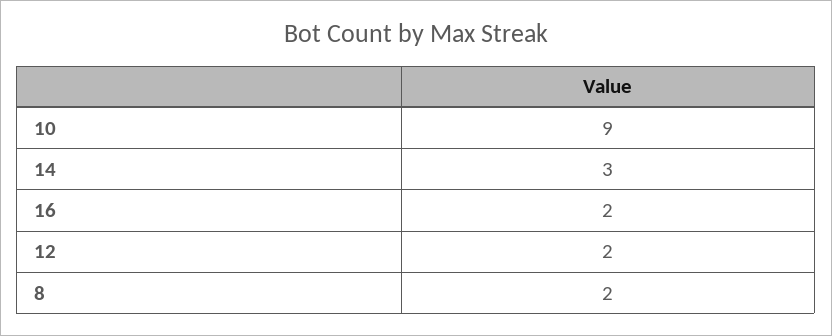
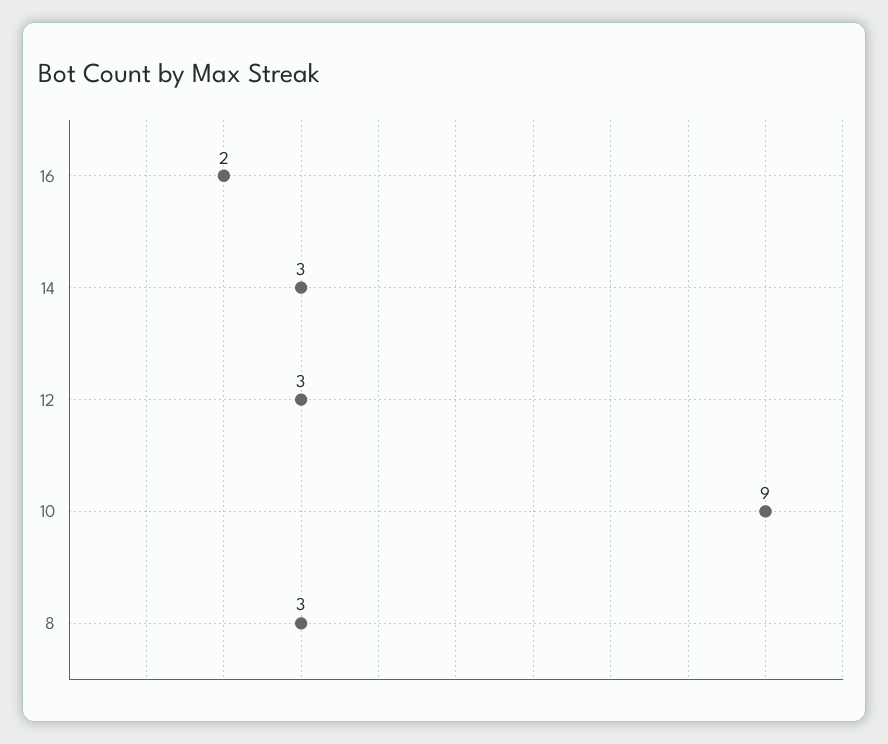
12: 2 -> 3
8: 2 -> 3

